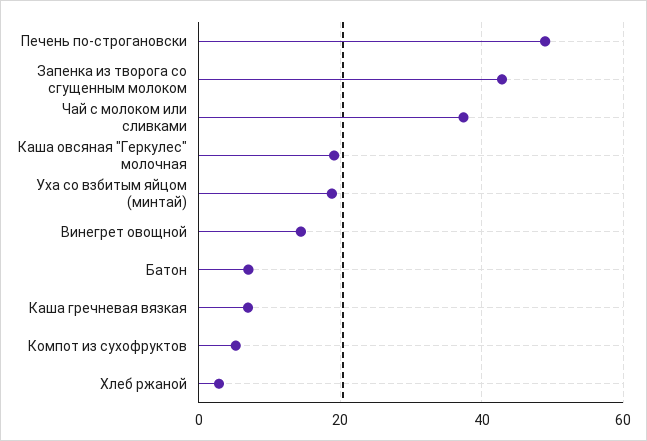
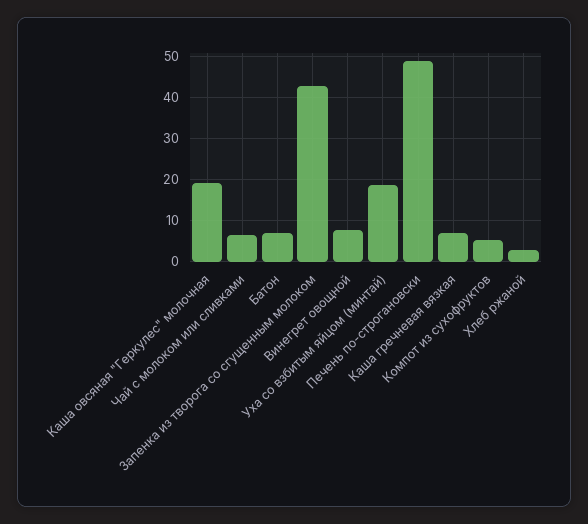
Чай с молоком или сливками: 38 -> 6
Винегрет овощной: 14 -> 8

